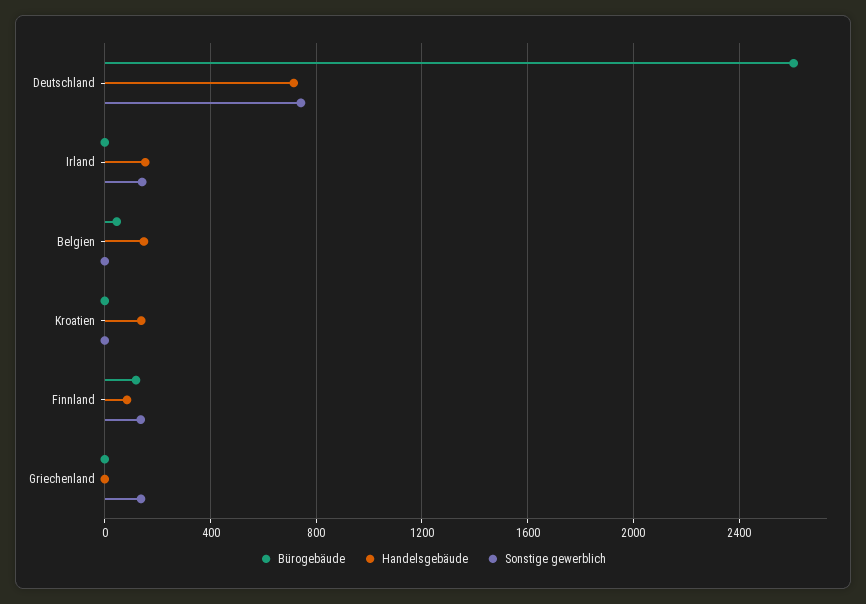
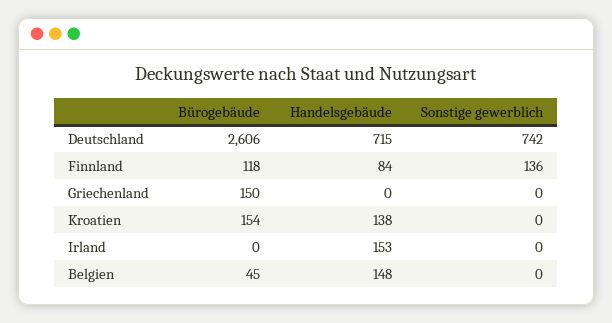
Sonstige gewerblich, Irland: 150 -> 0
Bürogebäude, Kroatien: 0 -> 154
Bürogebäude, Griechenland: 0 -> 150
Sonstige gewerblich, Griechenland: 150 -> 0

